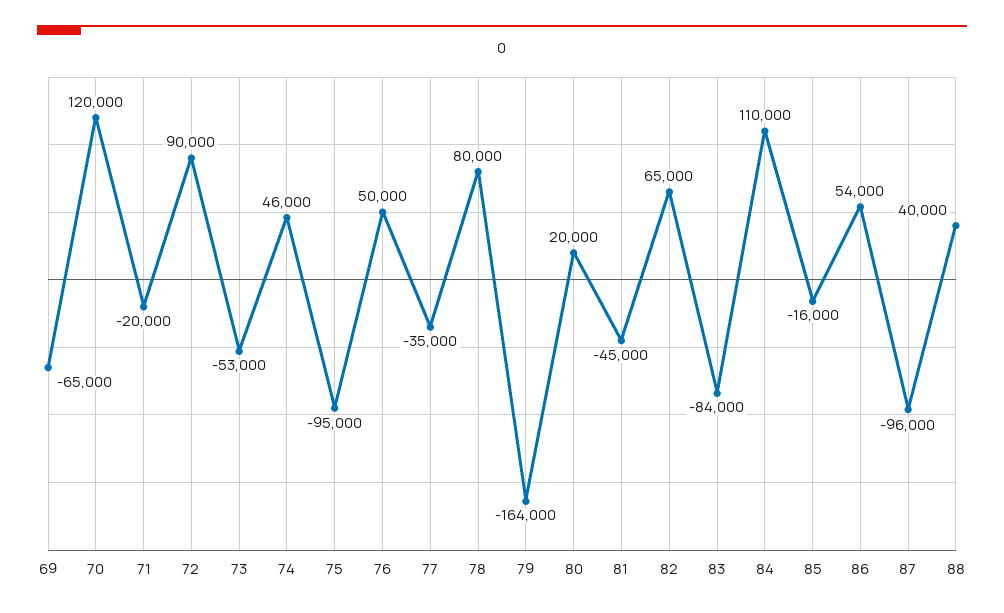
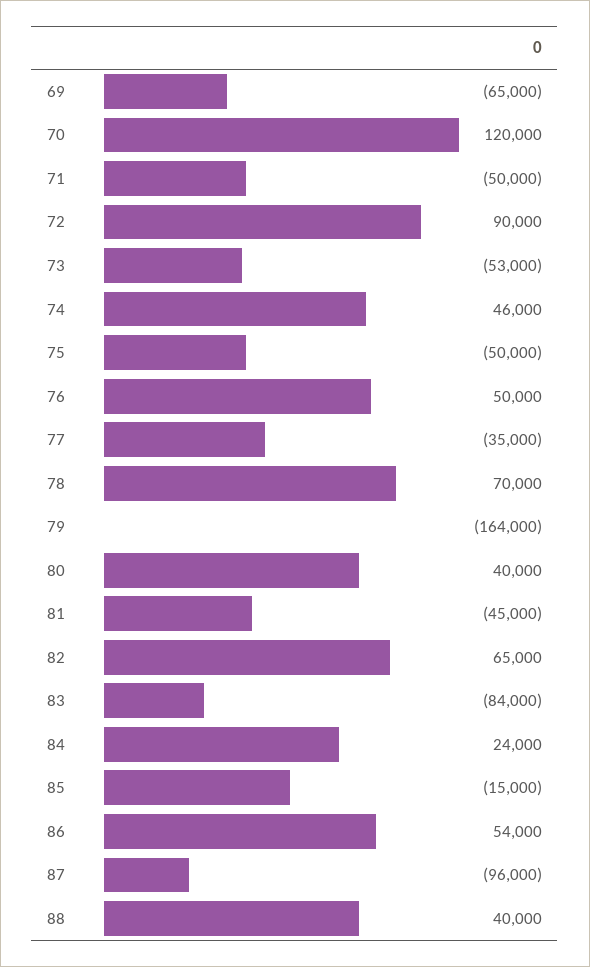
71: -20000 -> -50000
75: -95000 -> -50000
78: 80000 -> 70000
80: 20000 -> 40000
84: 110000 -> 24000
85: -16000 -> -15000

